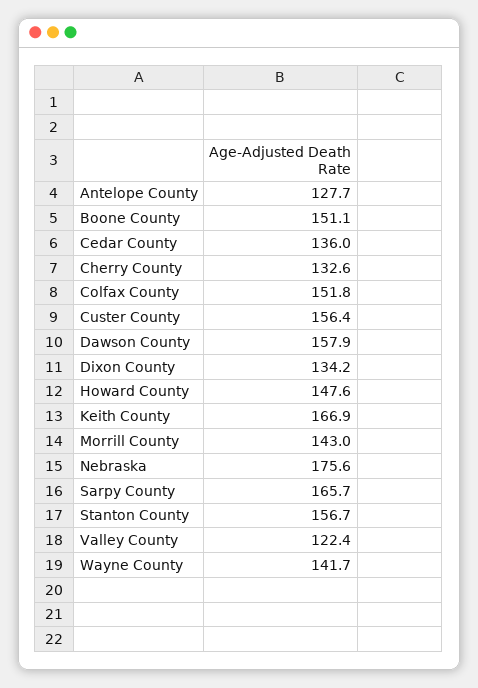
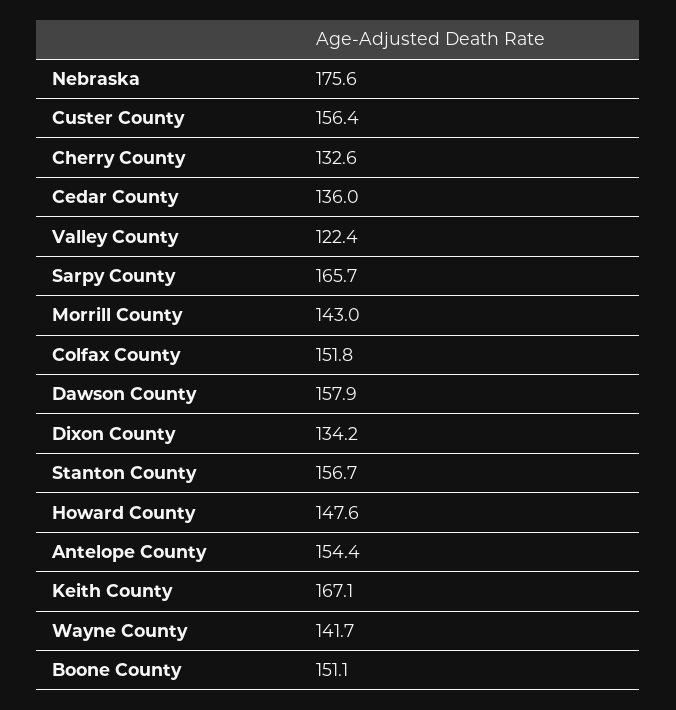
Antelope County: 127.7 -> 154.4
Keith County: 166.9 -> 167.1

